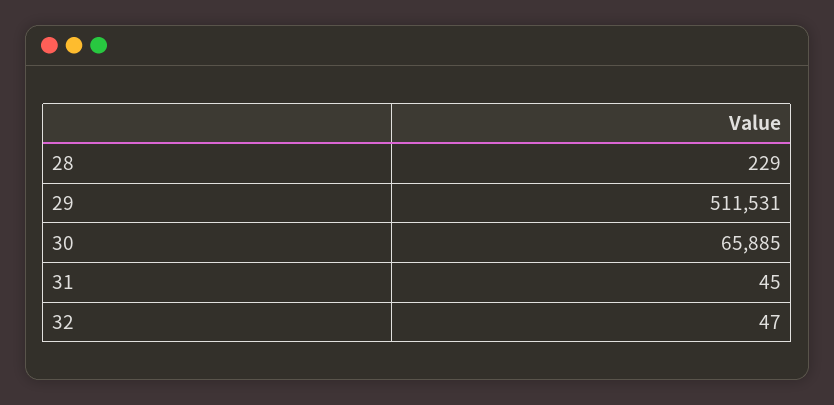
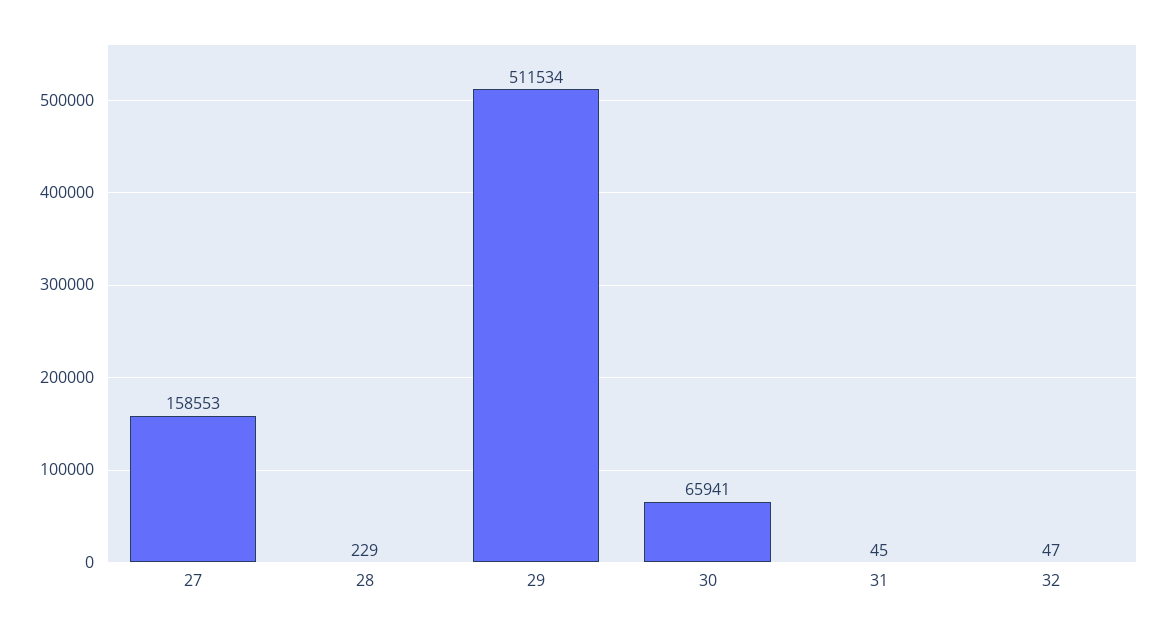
29: 511531 -> 511534
30: 65885 -> 65941
27: none -> 158553

